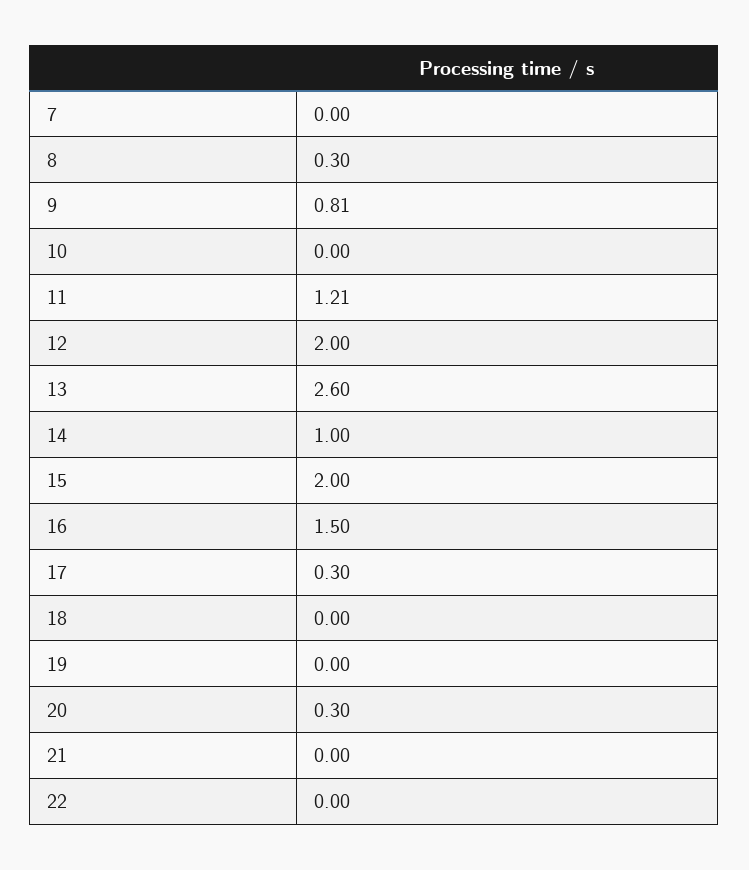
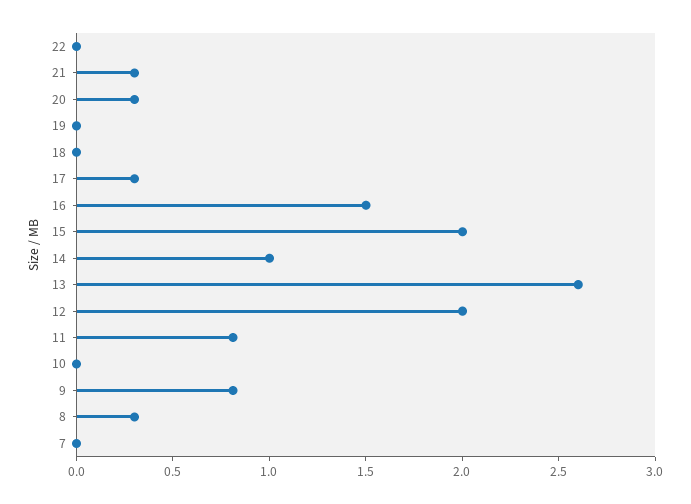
11: 1.21 -> 0.8
21: 0 -> 0.3

